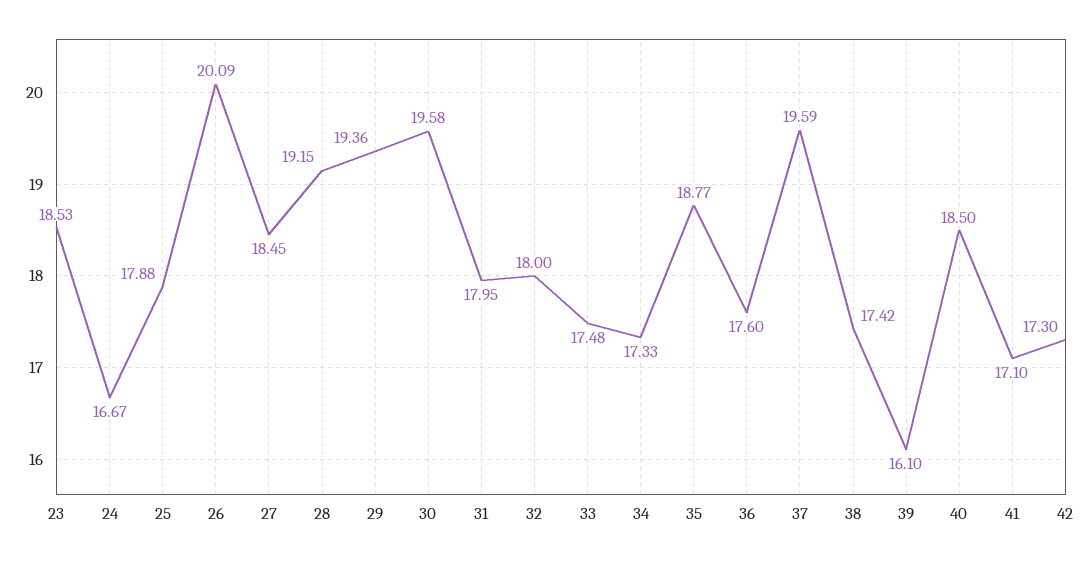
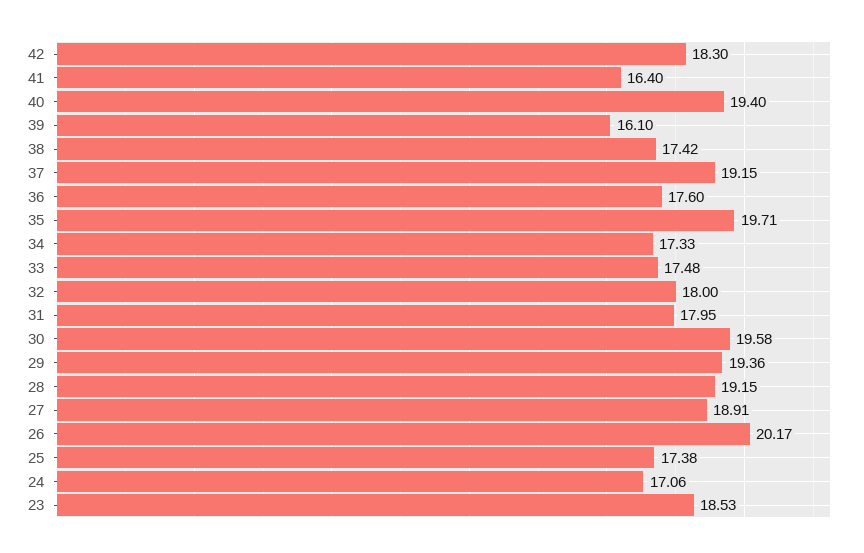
24: 16.67 -> 17.06
25: 17.88 -> 17.38
26: 20.09 -> 20.17
27: 18.45 -> 18.91
35: 18.77 -> 19.71
37: 19.59 -> 19.15
40: 18.5 -> 19.4
41: 17.1 -> 16.4
42: 17.3 -> 18.3

